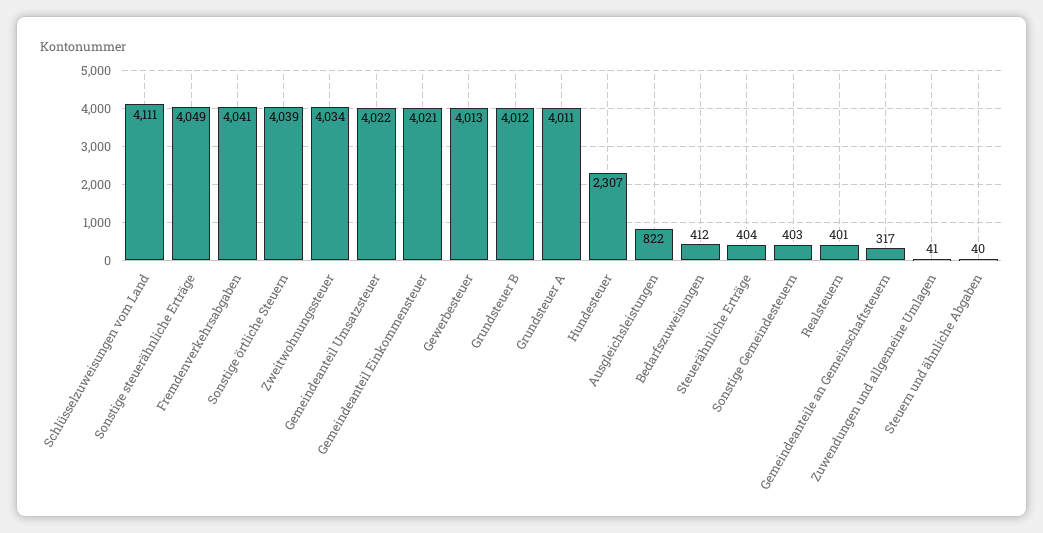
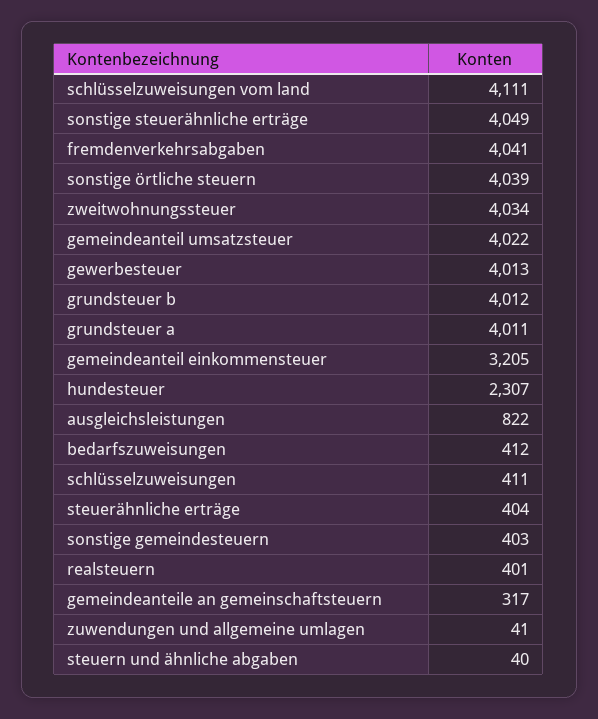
Gemeindeanteil Einkommensteuer: 4021 -> 3205
schlüsselzuweisungen: none -> 411

